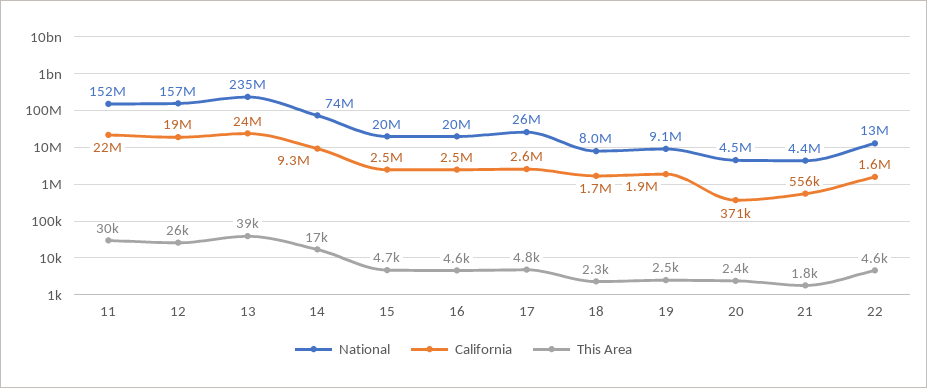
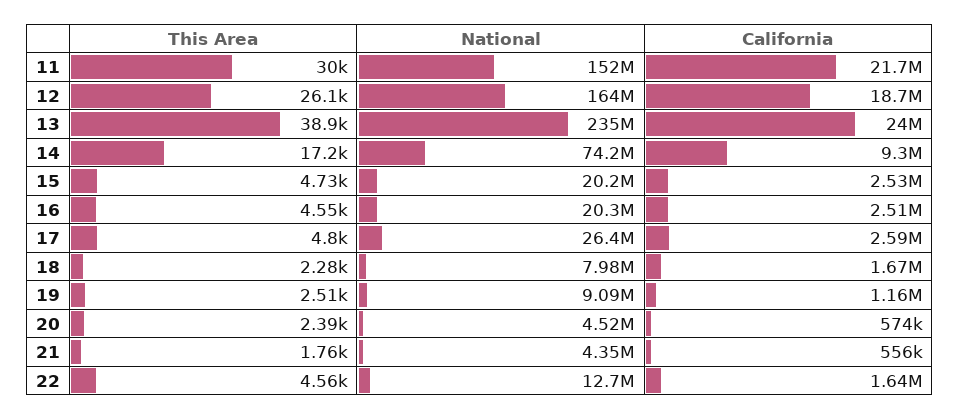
National, 12: 157000000 -> 164000000
California, 19: 1900000 -> 1160000
California, 20: 371000 -> 574000

